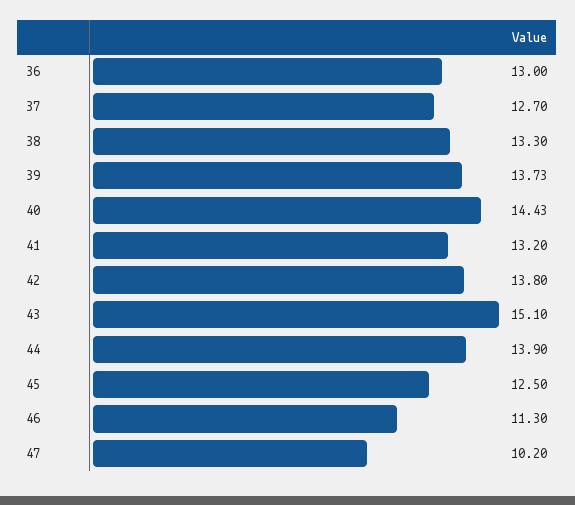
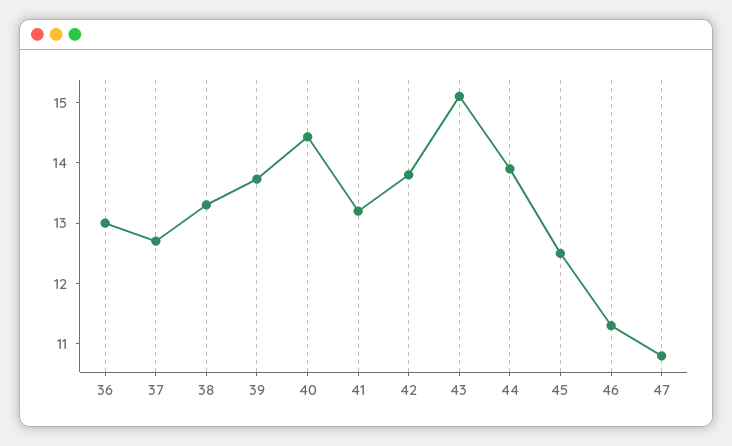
47: 10.2 -> 10.8

